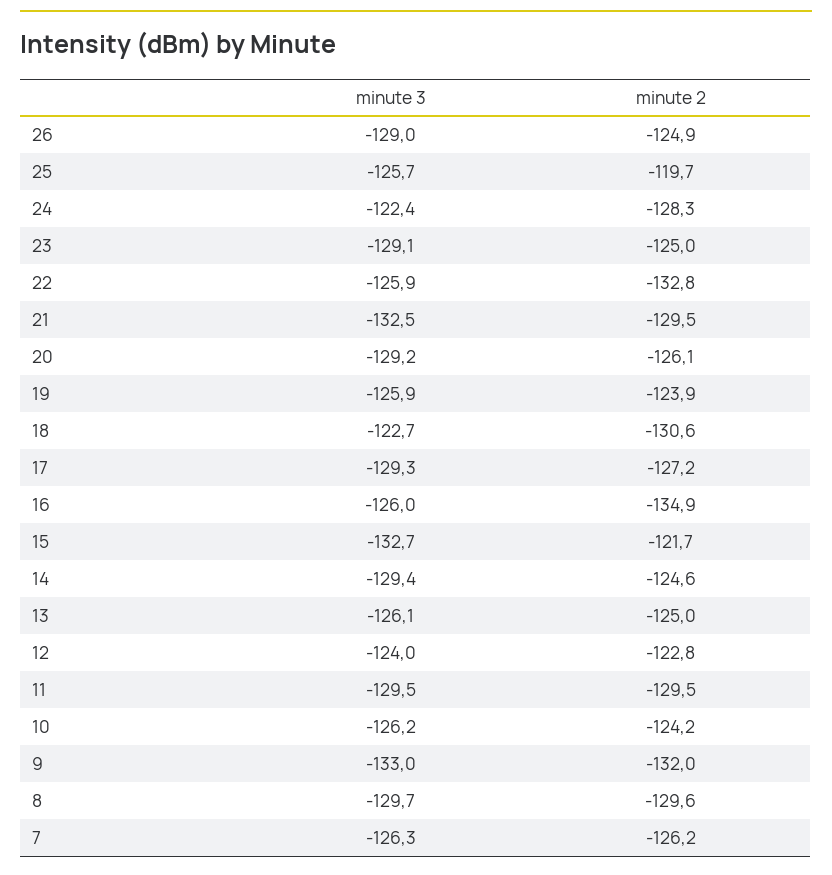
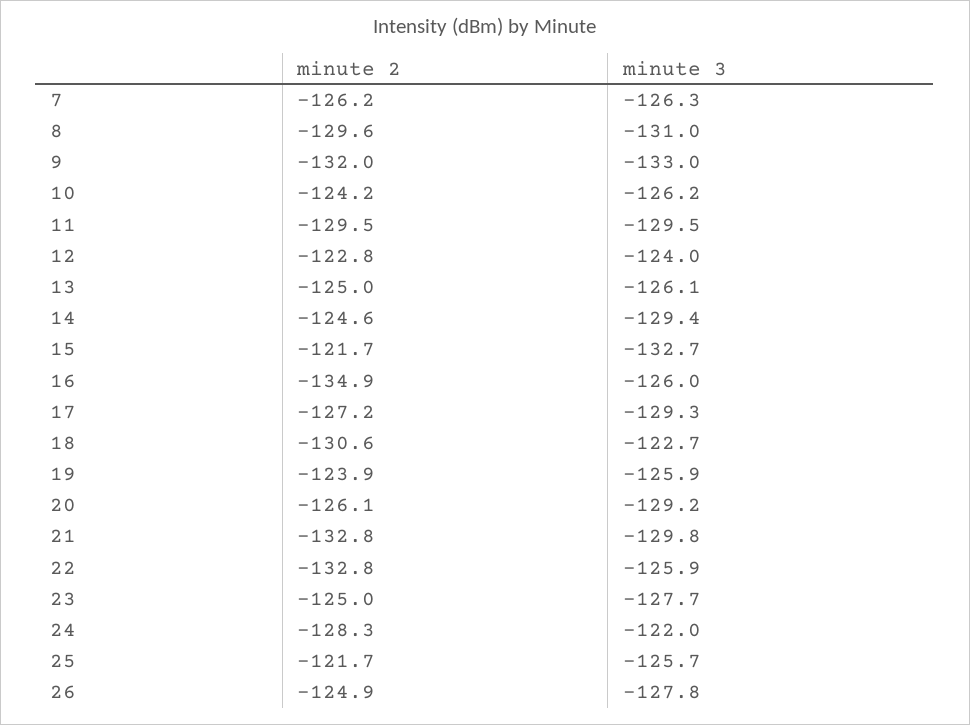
minute 3, 26: -129 -> -127.8
minute 2, 25: -119.7 -> -121.7
minute 3, 24: -122.4 -> -122
minute 3, 23: -129.1 -> -127.7
minute 3, 21: -132.5 -> -129.8
minute 2, 21: -129.5 -> -132.8
minute 3, 8: -129.7 -> -131

